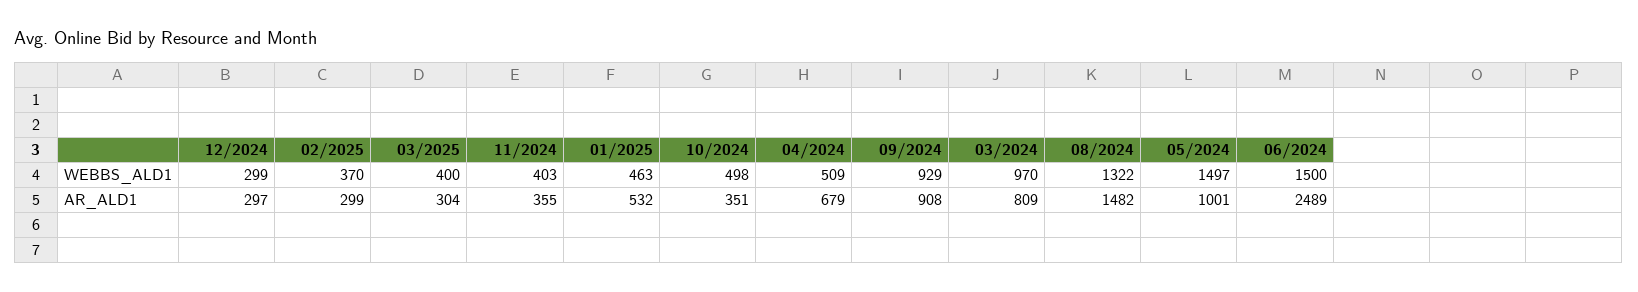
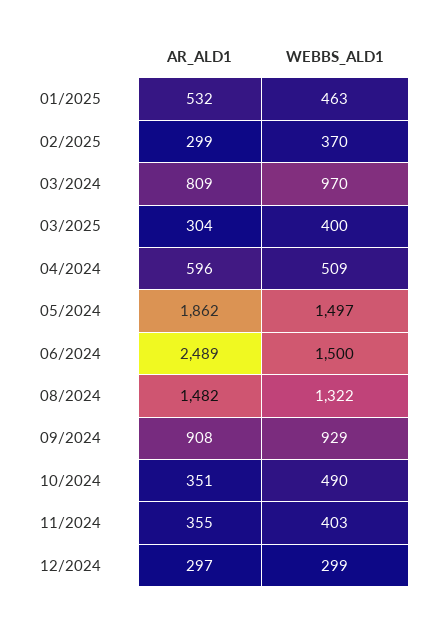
10/2024, WEBBS_ALD1: 498 -> 490
04/2024, AR_ALD1: 679 -> 596
05/2024, AR_ALD1: 1001 -> 1862

